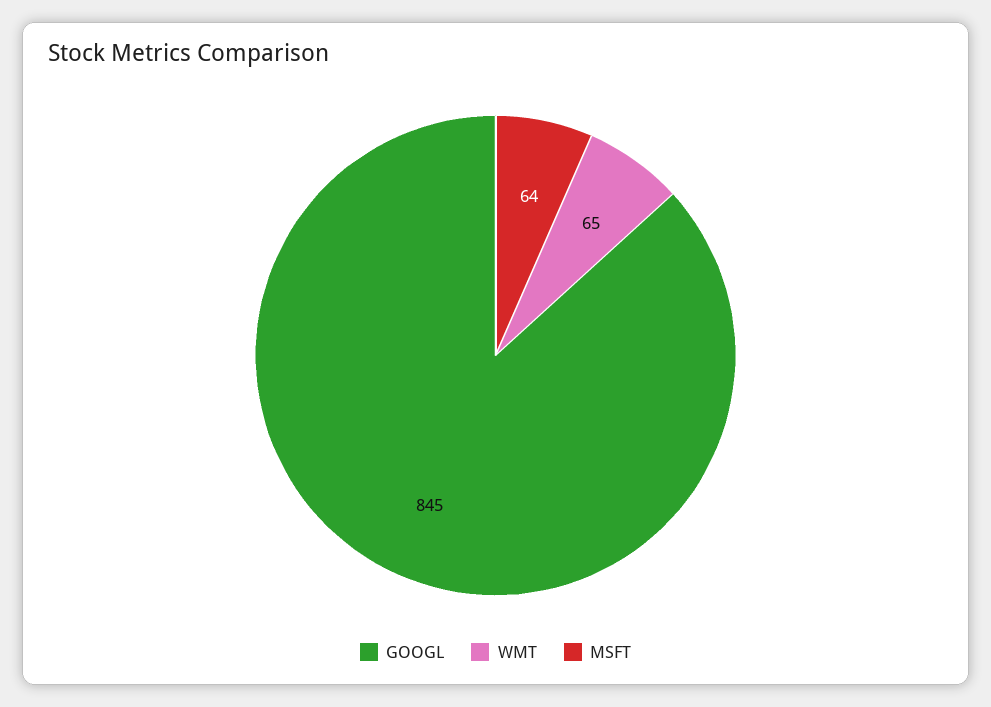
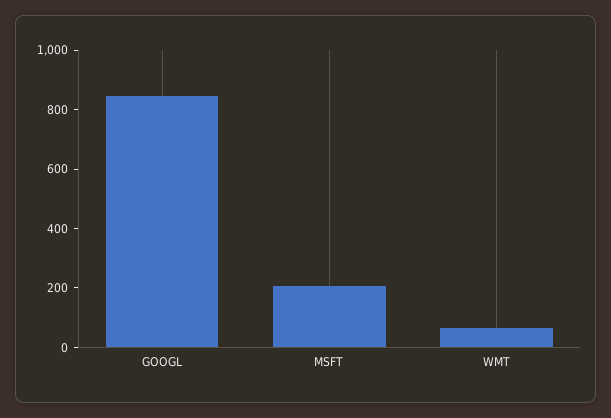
MSFT: 64 -> 200

